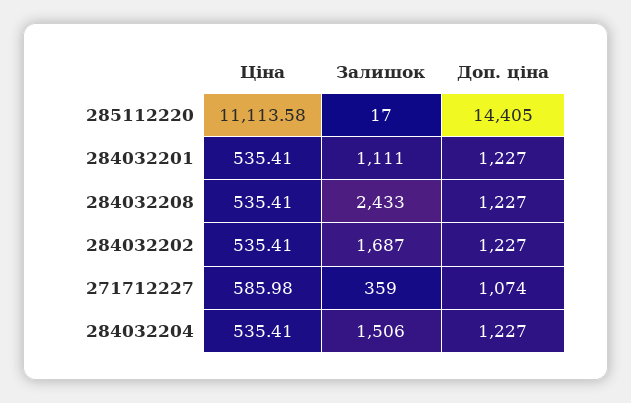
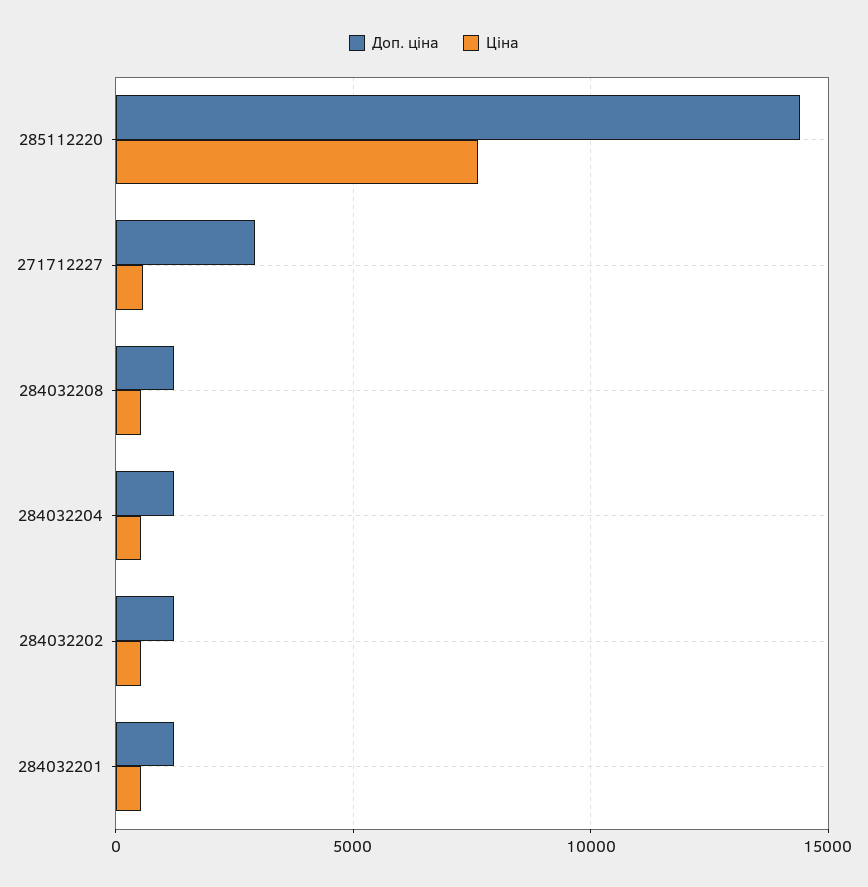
Ціна, 285112220: 11113.58 -> 7500
Залишок, 285112220: 17 -> none
Залишок, 284032201: 1111 -> none
Залишок, 284032208: 2433 -> none
Залишок, 284032202: 1687 -> none
Залишок, 271712227: 359 -> none
Доп. ціна, 271712227: 1074 -> 3000
Залишок, 284032204: 1506 -> none

